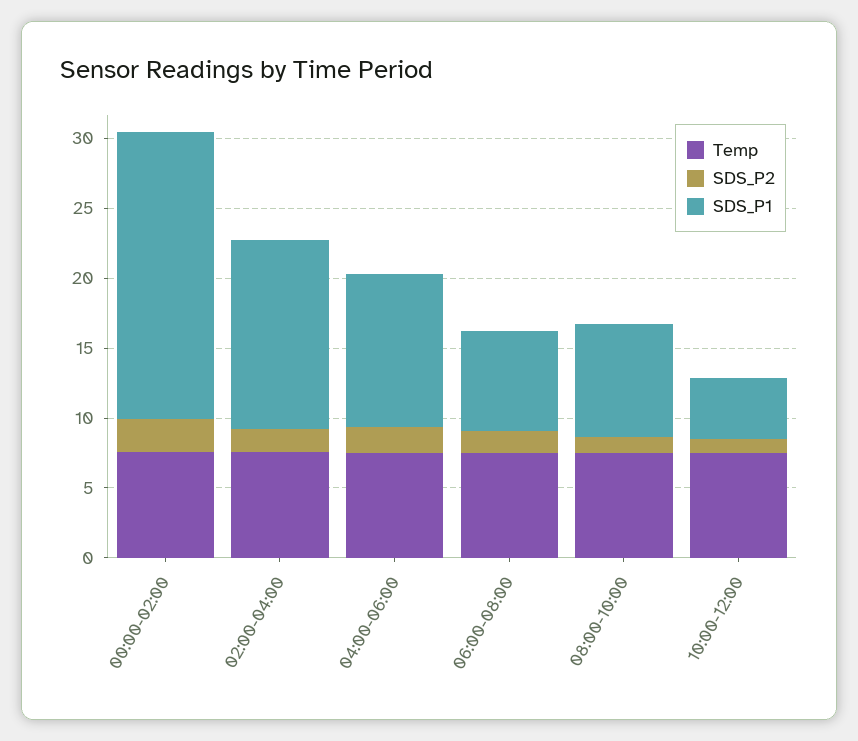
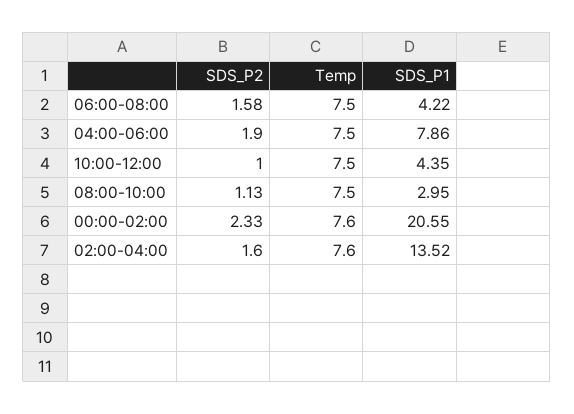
SDS_P1, 04:00-06:00: 11 -> 7.86
SDS_P1, 06:00-08:00: 7 -> 4.22
SDS_P1, 08:00-10:00: 8 -> 2.95

